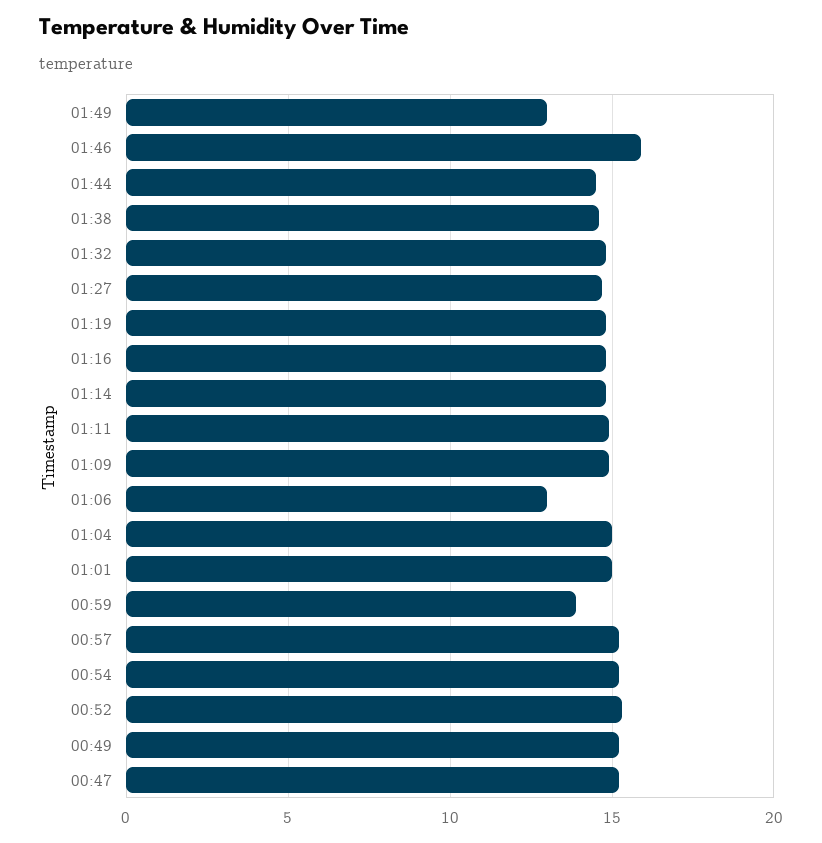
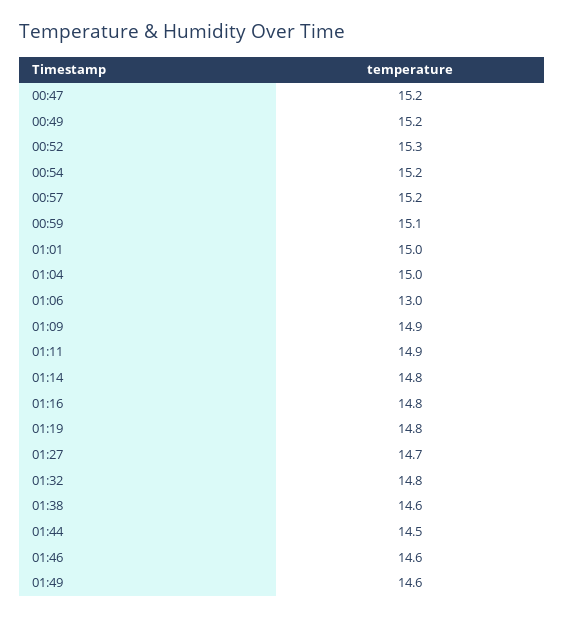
01:49: 13 -> 14.6
01:46: 16 -> 14.6
00:59: 14 -> 15.1

